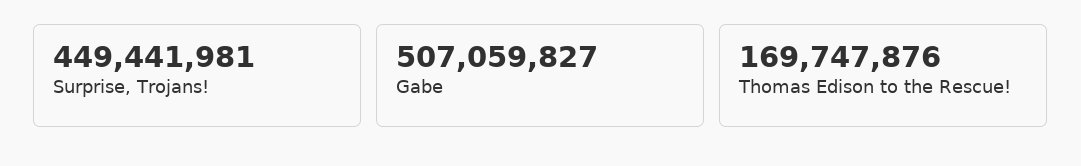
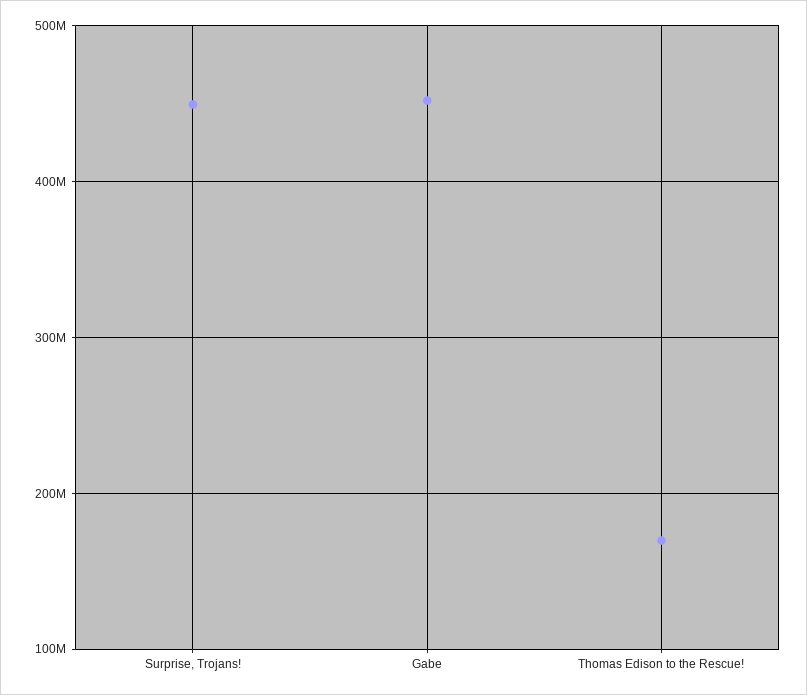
Gabe: 507059827 -> 450000000

